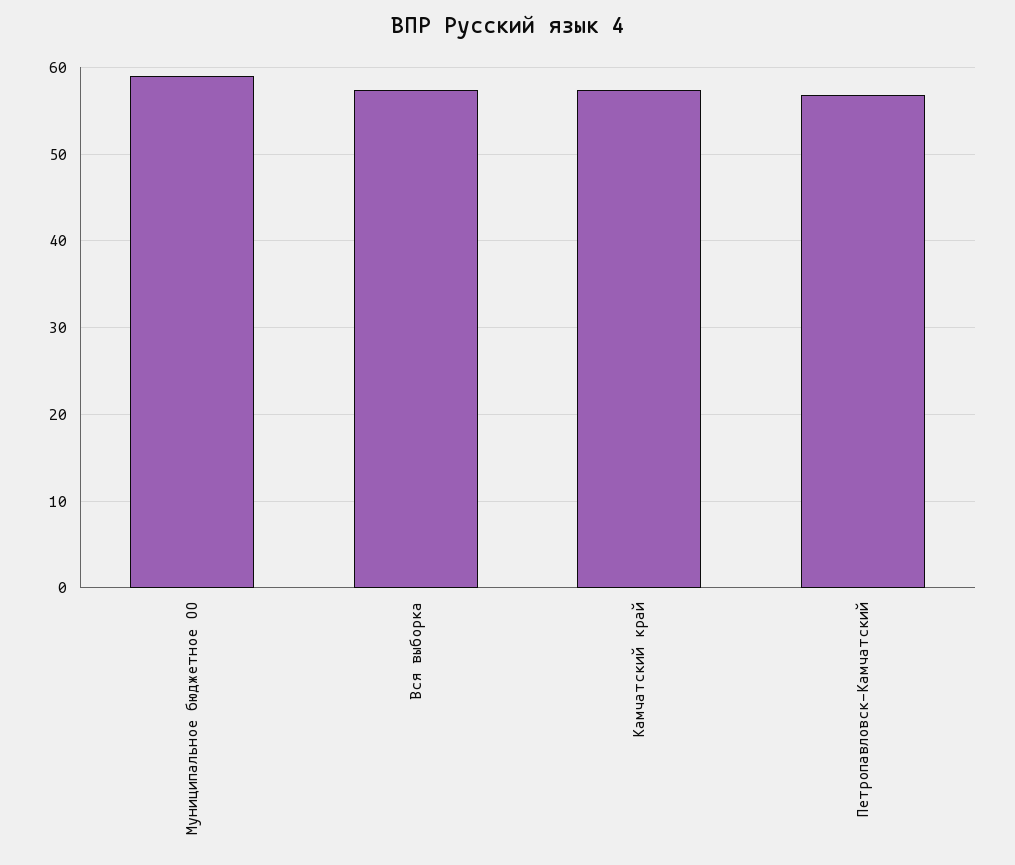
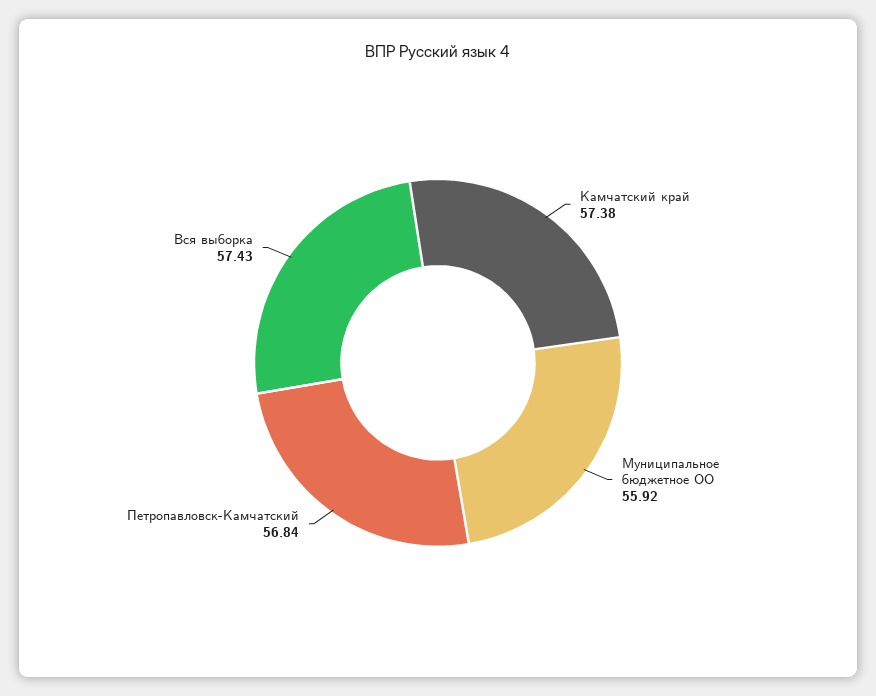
Муниципальное бюджетное ОО: 59 -> 55.92

